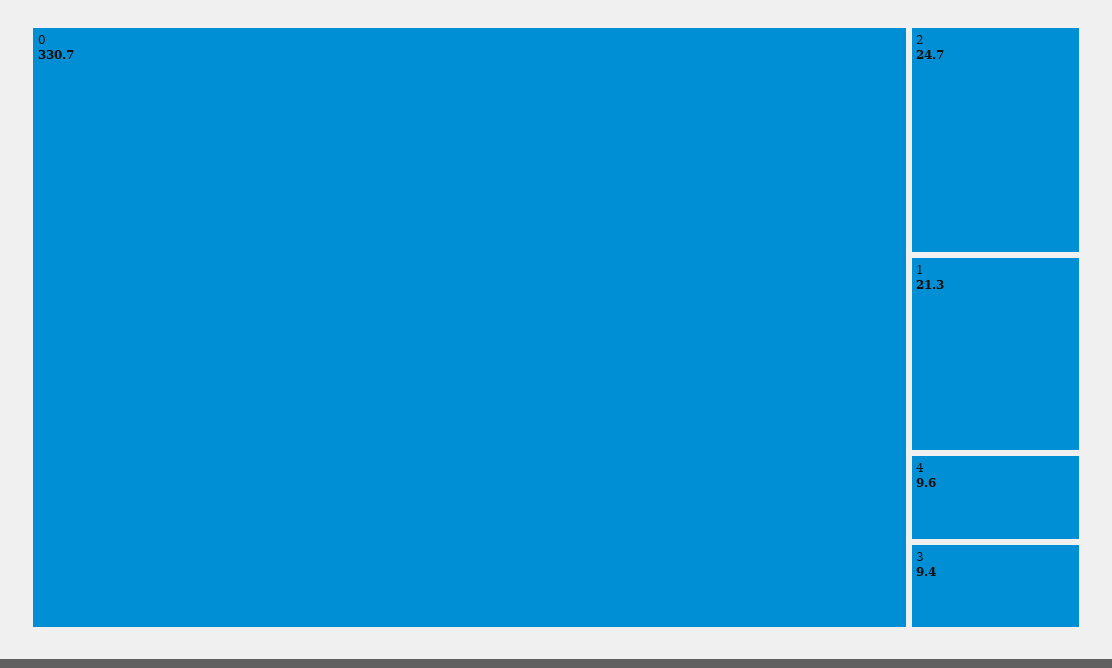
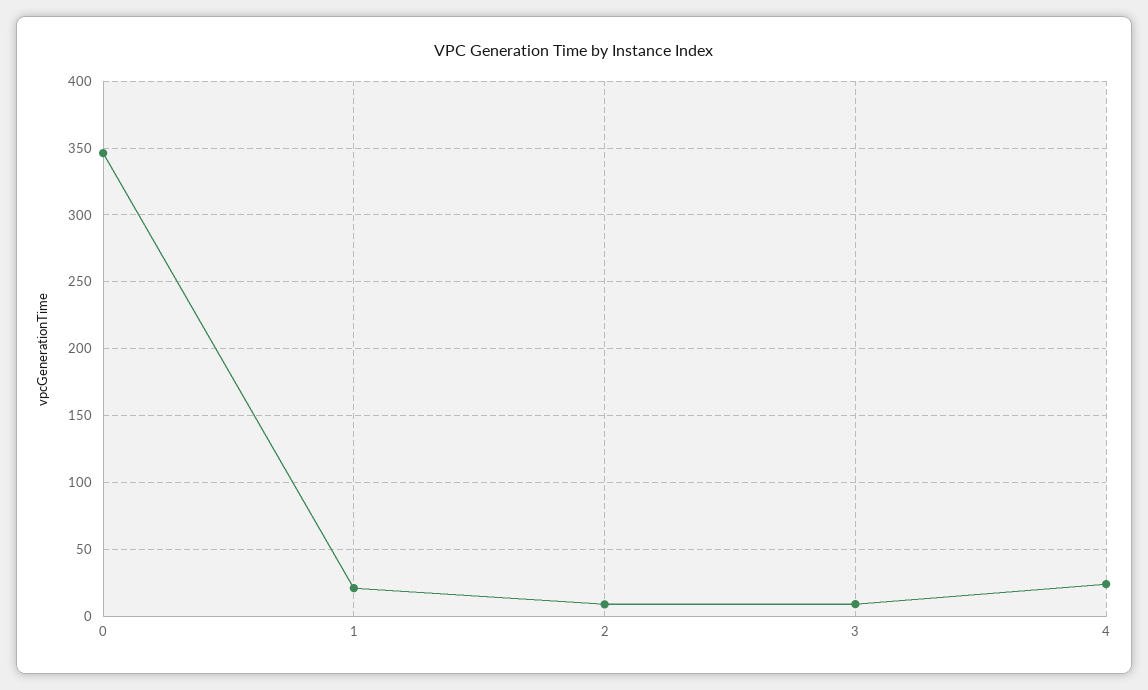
0: 330.7 -> 345
2: 24.7 -> 10
4: 9.6 -> 25

